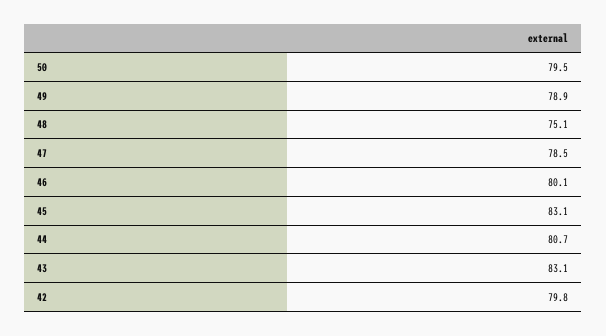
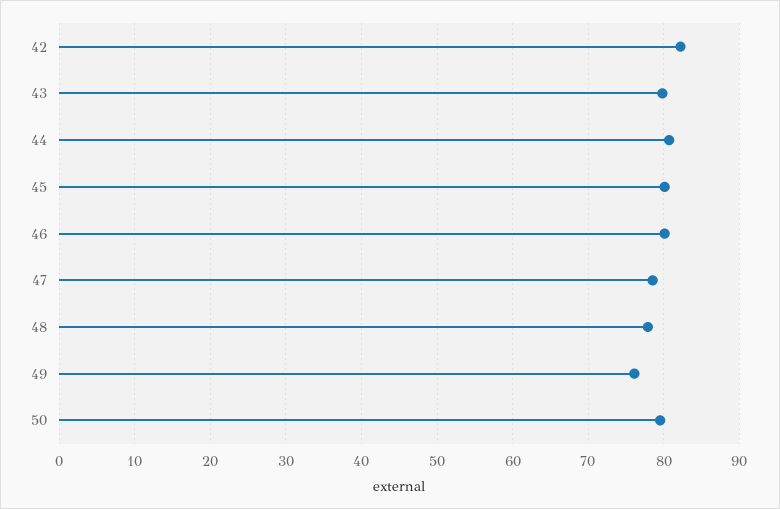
49: 78.9 -> 76
48: 75.1 -> 78
45: 83.1 -> 80
43: 83.1 -> 80
42: 79.8 -> 82

